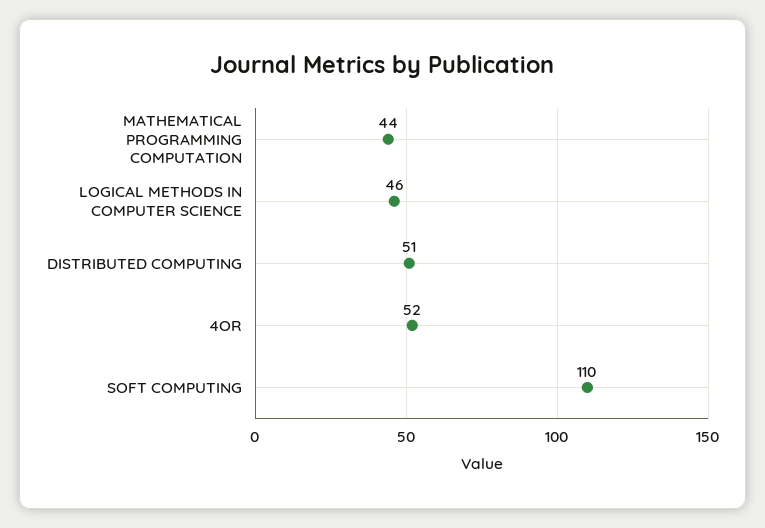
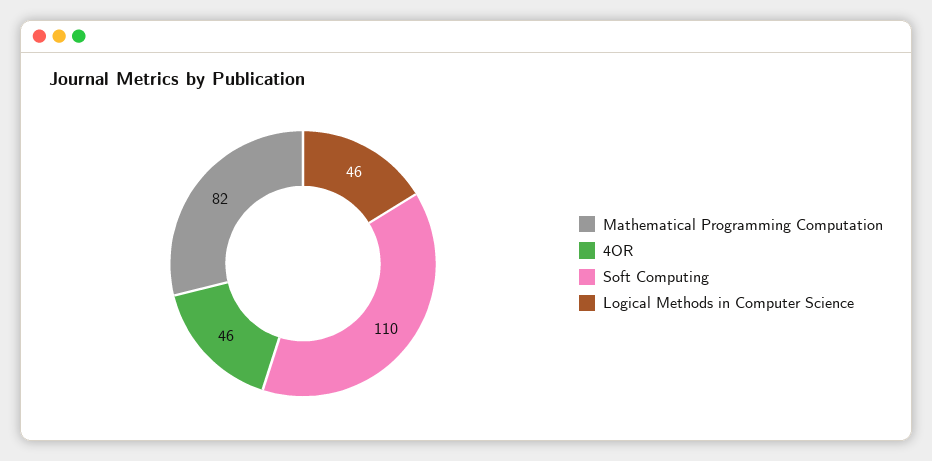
MATHEMATICAL PROGRAMMING COMPUTATION: 44 -> 82
DISTRIBUTED COMPUTING: 51 -> none
4OR: 52 -> 46

